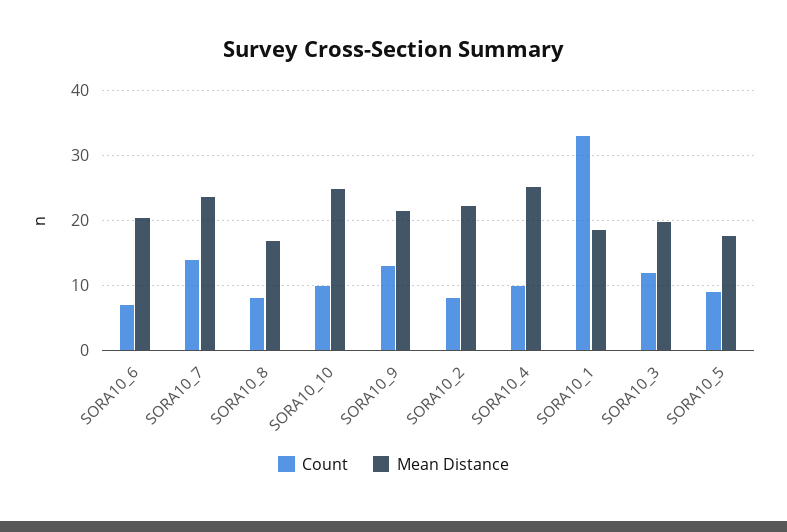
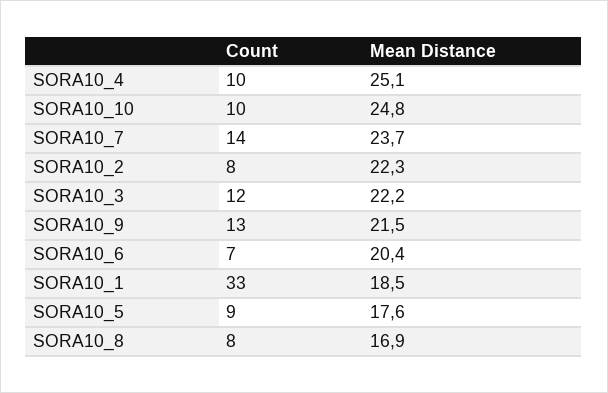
Mean Distance, SORA10_3: 20 -> 22.2

